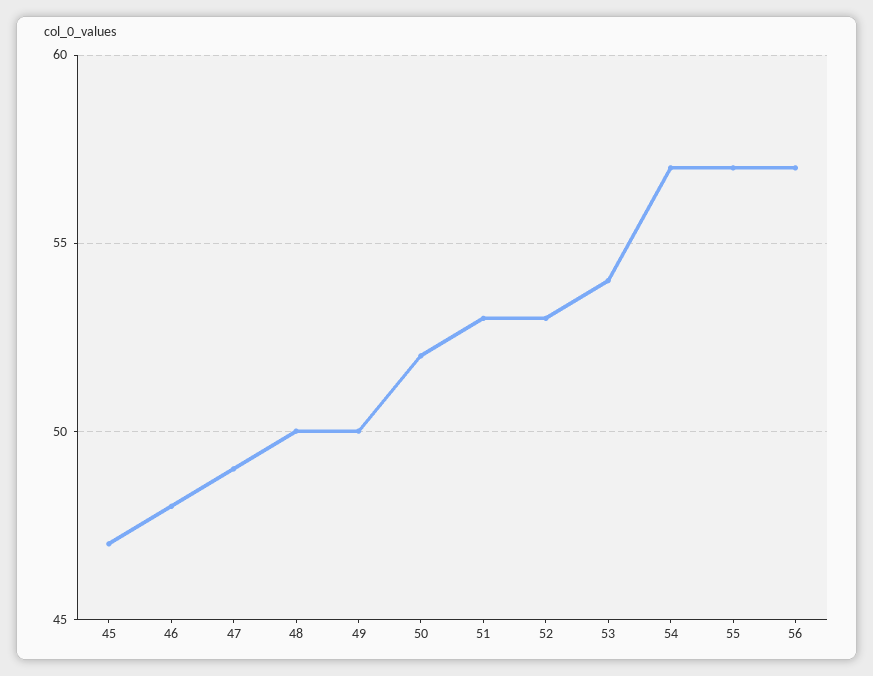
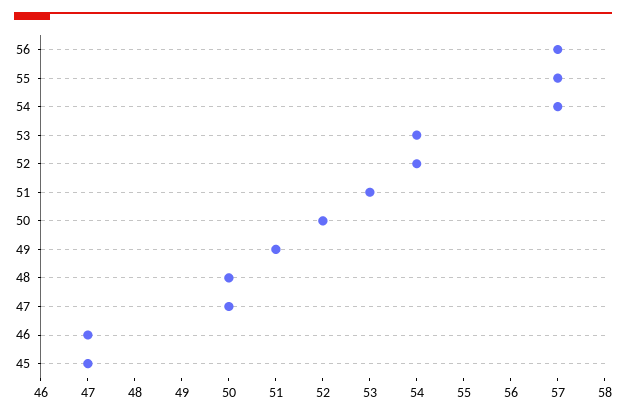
46: 48 -> 47
47: 49 -> 50
49: 50 -> 51
52: 53 -> 54

